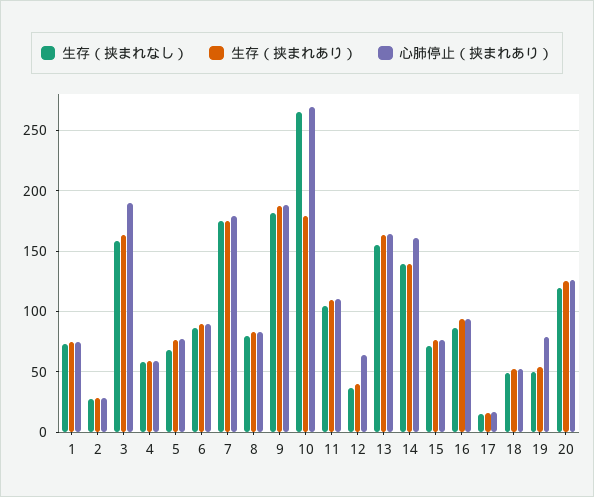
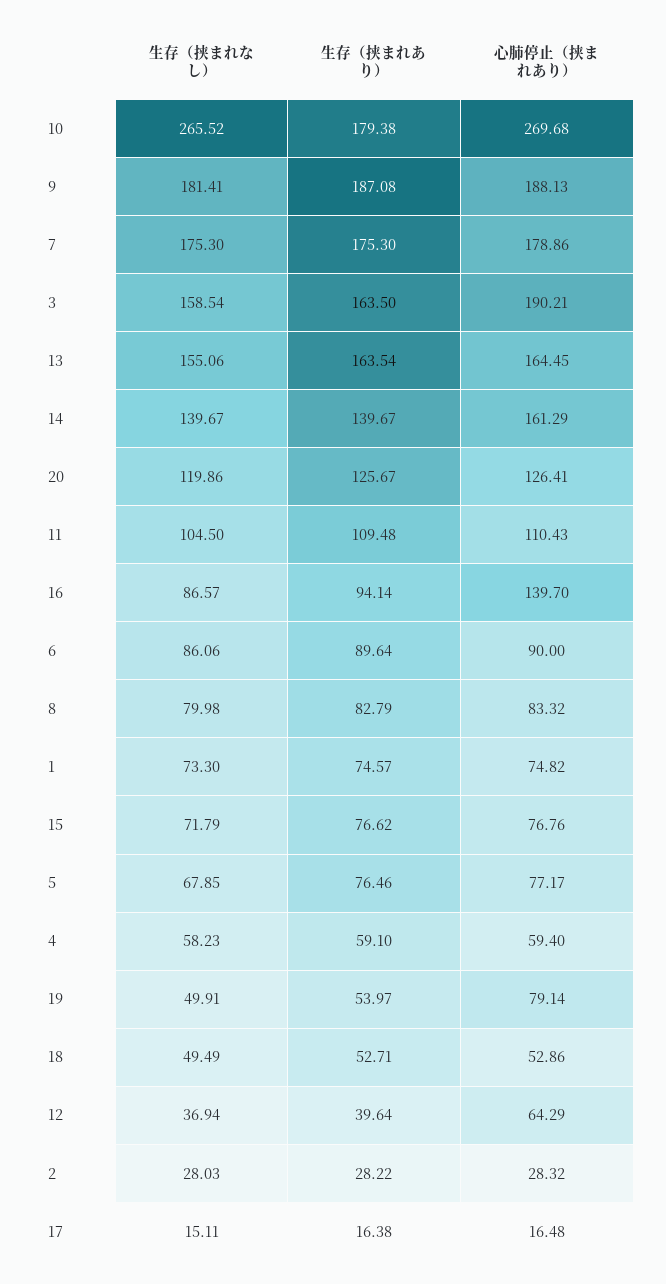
心肺停止（挟まれあり）, 16: 95 -> 139.7

